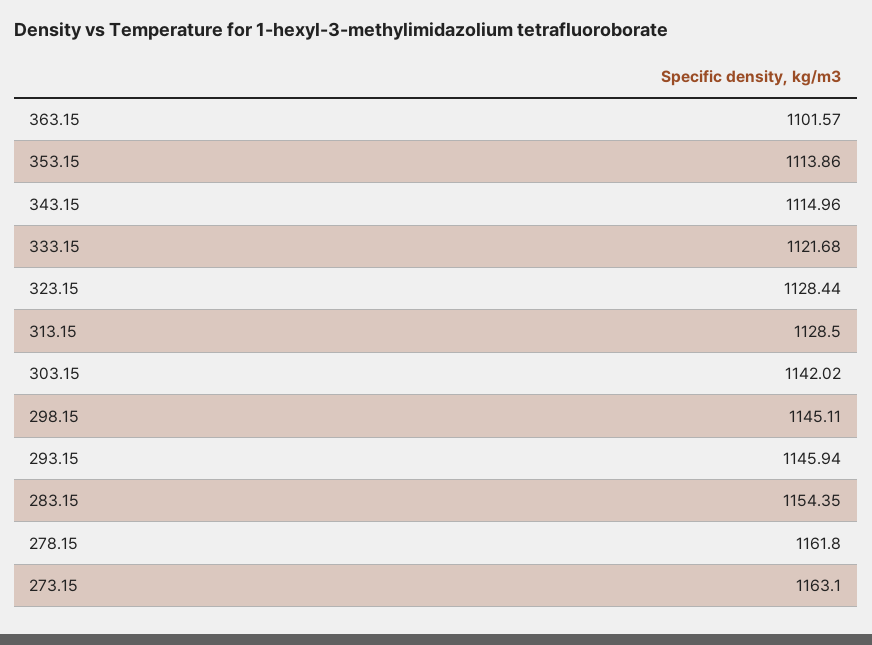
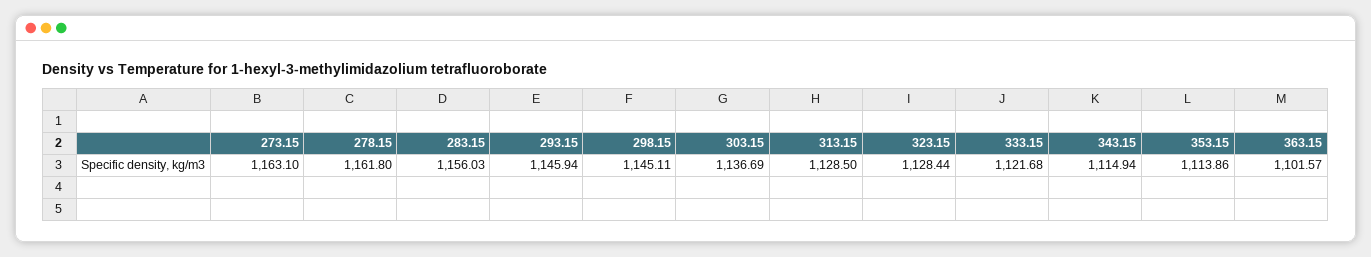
343.15: 1114.96 -> 1114.94
303.15: 1142.02 -> 1136.69
283.15: 1154.35 -> 1156.03

